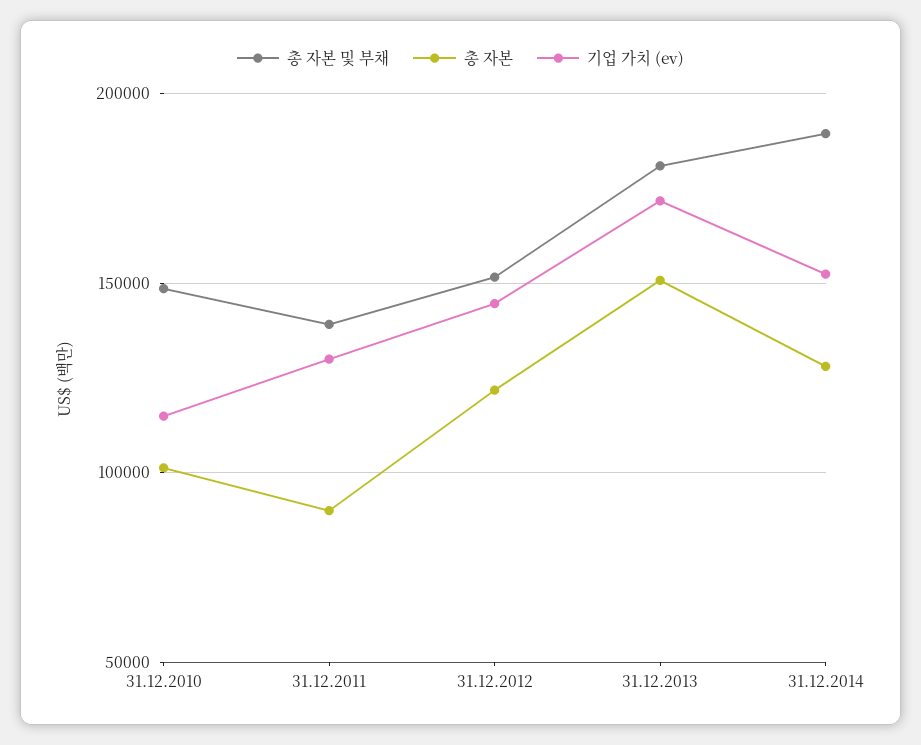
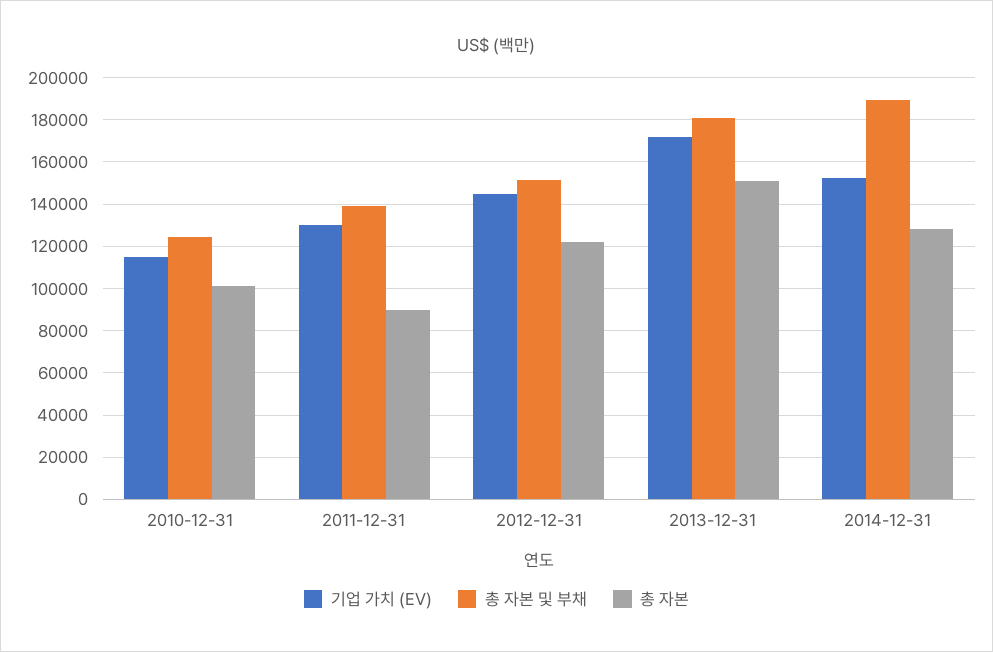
총 자본 및 부채, 31.12.2010: 150000 -> 125000

